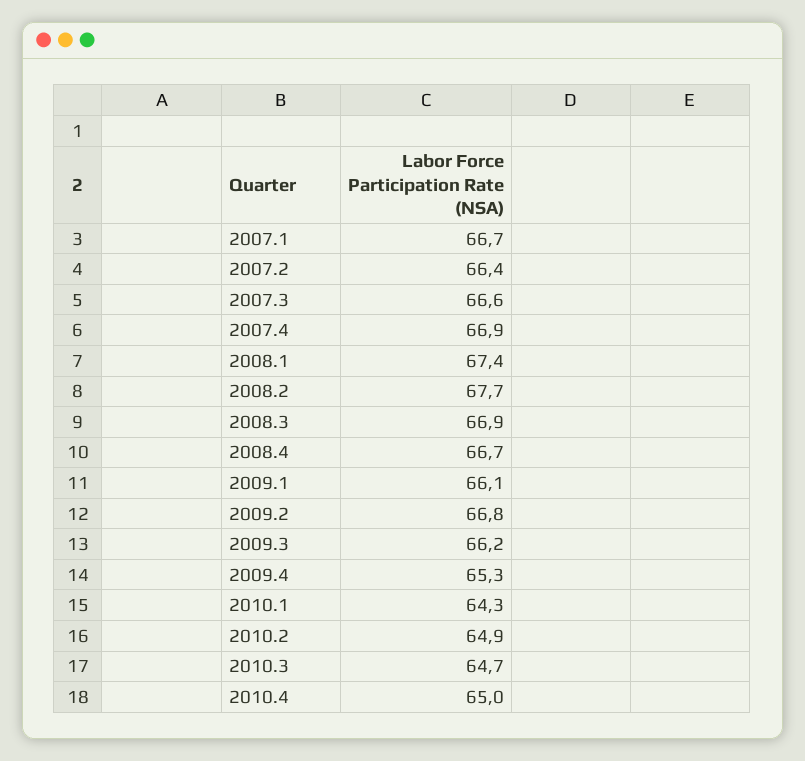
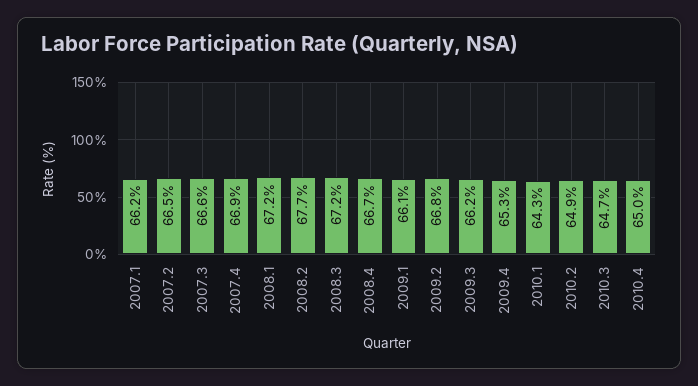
2007.1: 66.7 -> 66.2
2007.2: 66.4 -> 66.5
2008.1: 67.4 -> 67.2
2008.3: 66.9 -> 67.2

